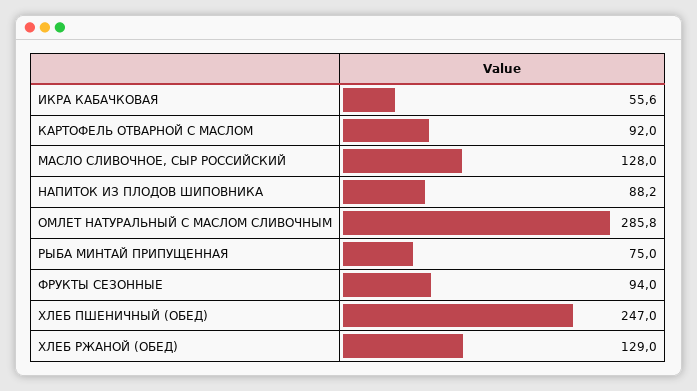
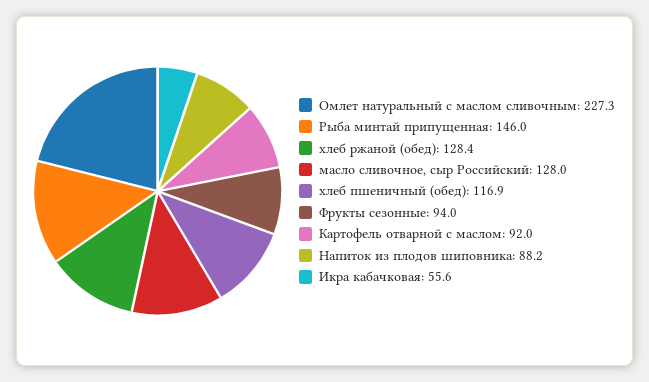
ОМЛЕТ НАТУРАЛЬНЫЙ С МАСЛОМ СЛИВОЧНЫМ: 285.8 -> 227.3
РЫБА МИНТАЙ ПРИПУЩЕННАЯ: 75 -> 146
ХЛЕБ ПШЕНИЧНЫЙ (ОБЕД): 247 -> 116.9
ХЛЕБ РЖАНОЙ (ОБЕД): 129 -> 128.4

